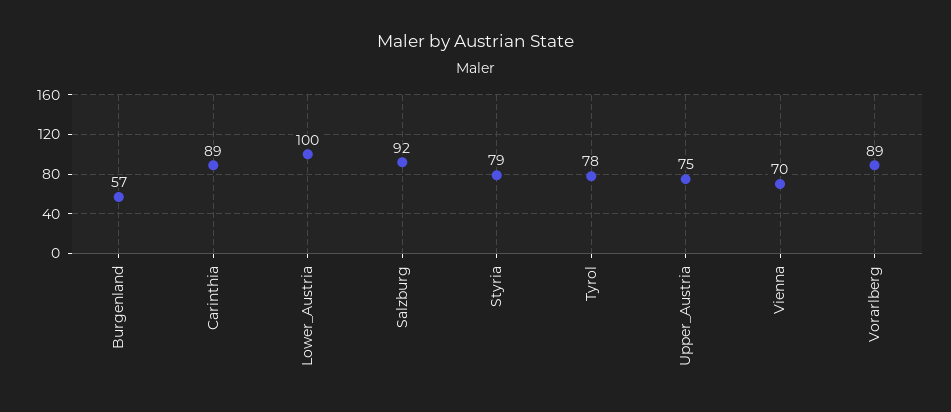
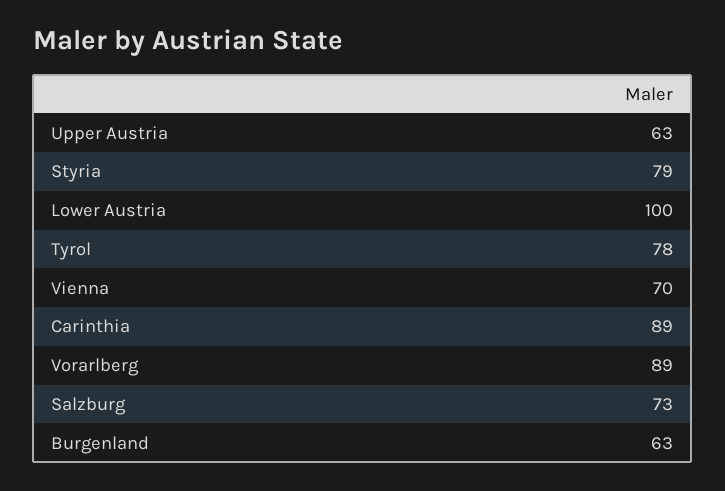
Burgenland: 57 -> 63
Salzburg: 92 -> 73
Upper_Austria: 75 -> 63

